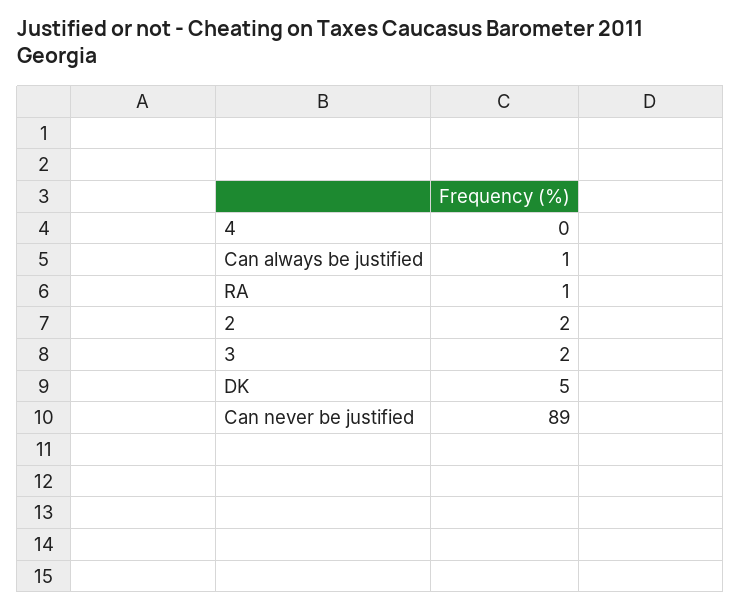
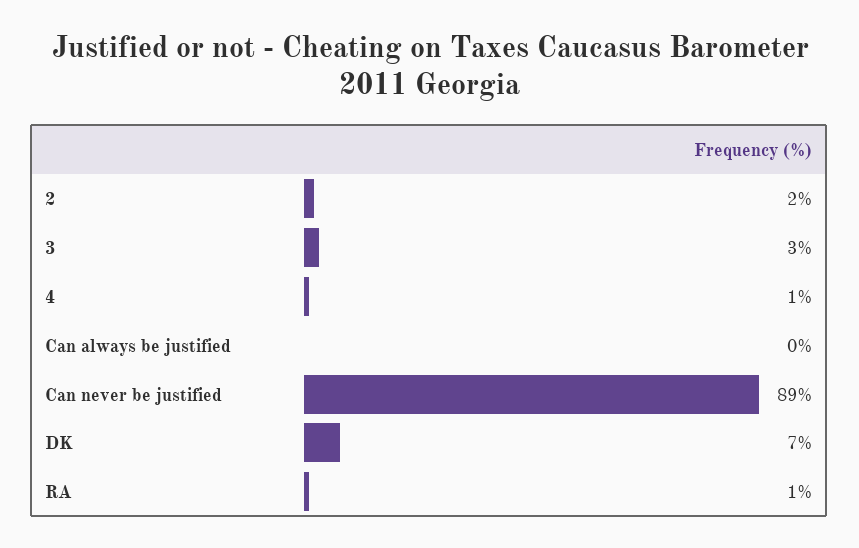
4: 0 -> 1
Can always be justified: 1 -> 0
3: 2 -> 3
DK: 5 -> 7

